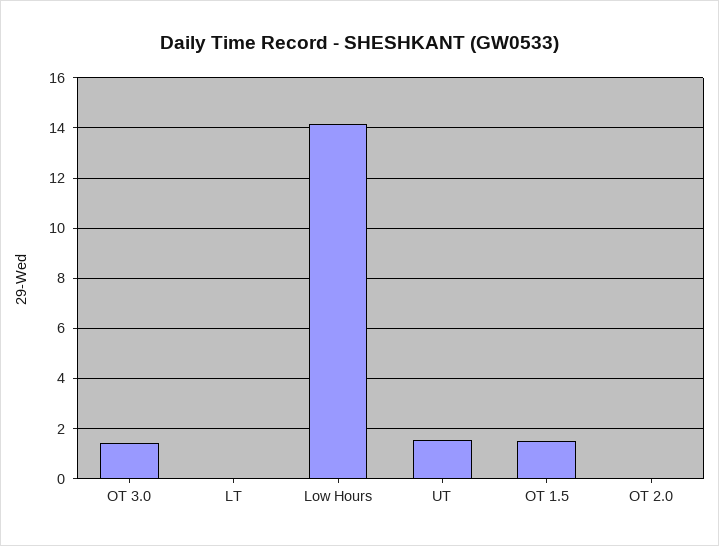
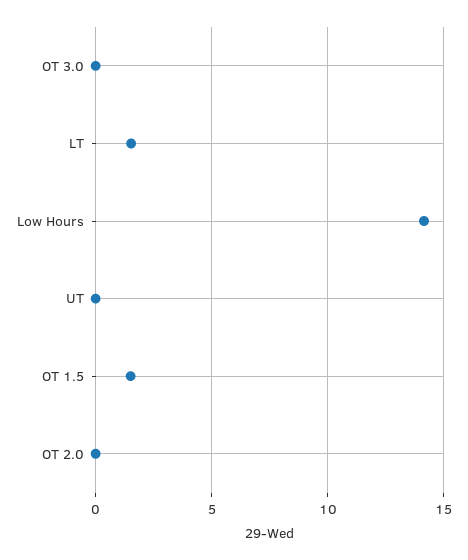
OT 3.0: 1.5 -> 0
LT: 0 -> 1.5
UT: 1.5 -> 0

